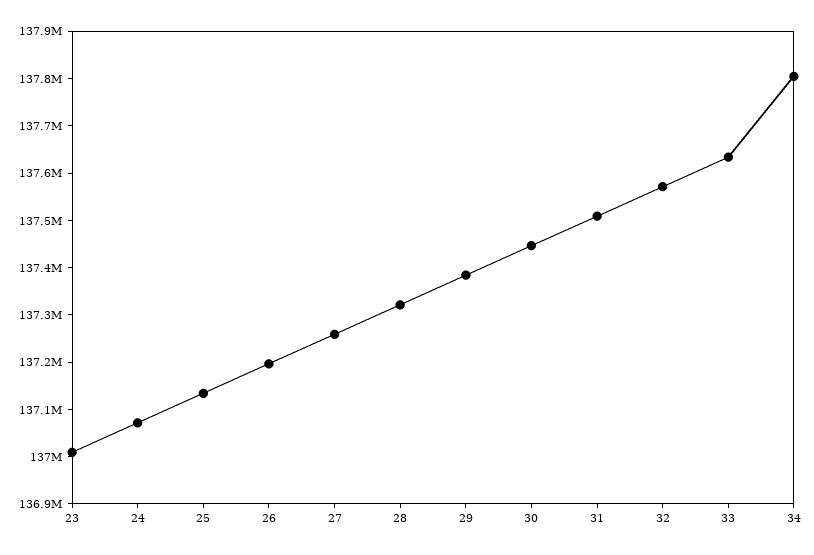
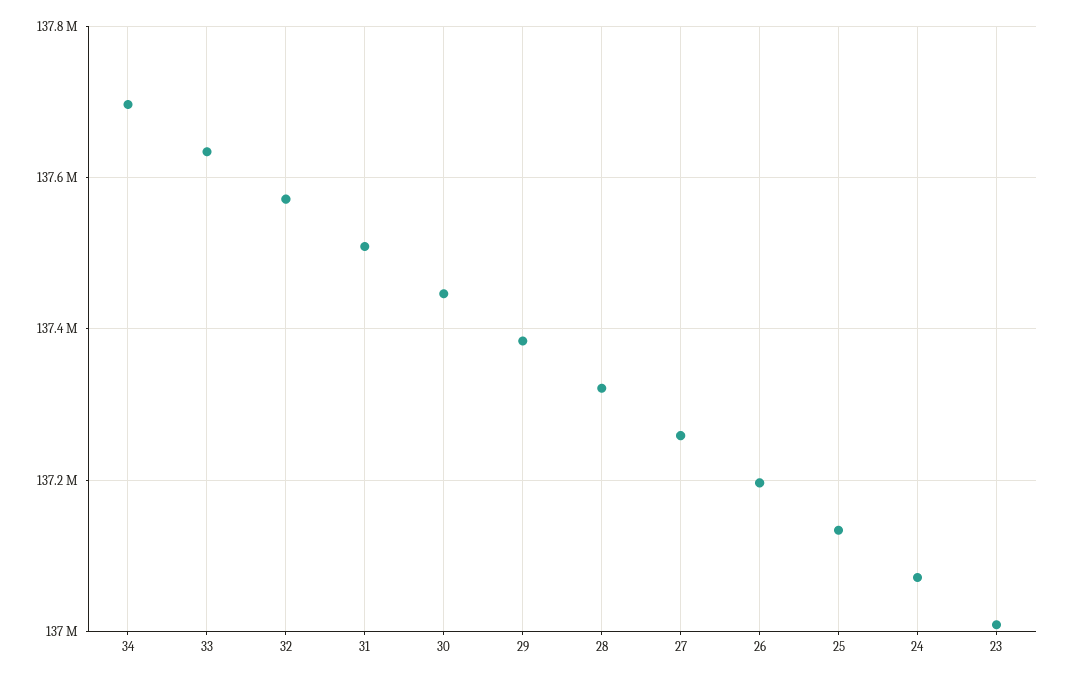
34: 137800000 -> 137700000

